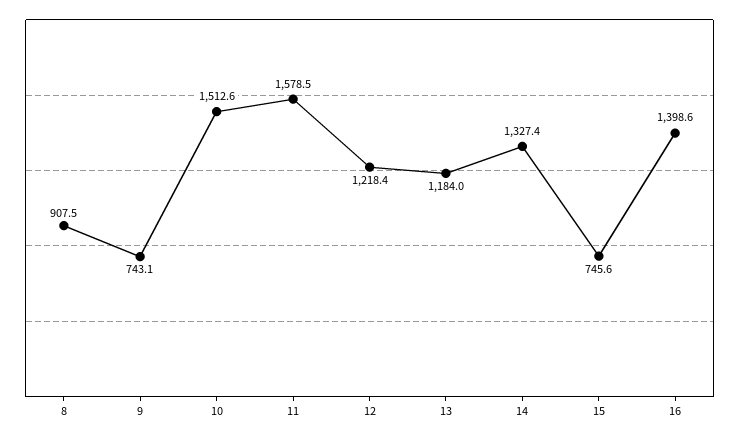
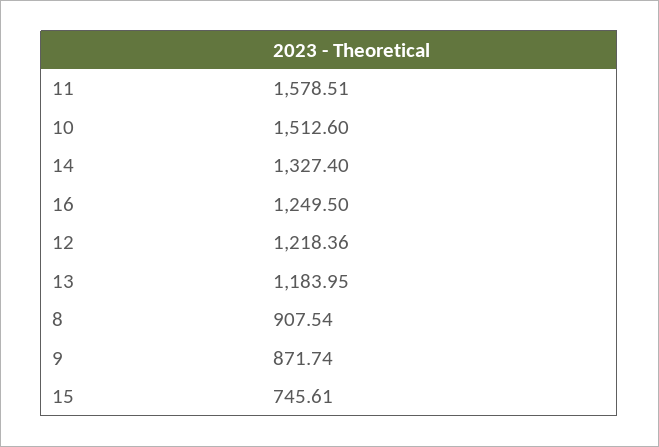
9: 743.1 -> 871.74
16: 1398.6 -> 1249.5

